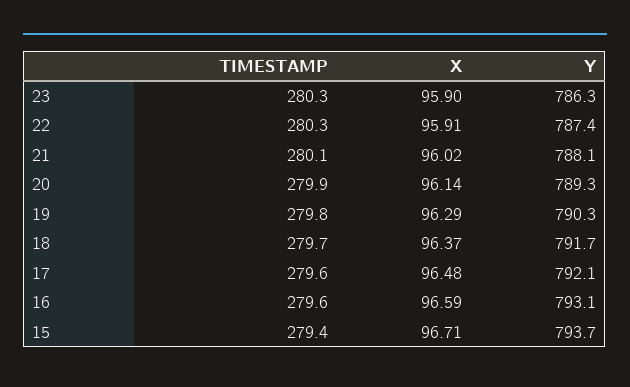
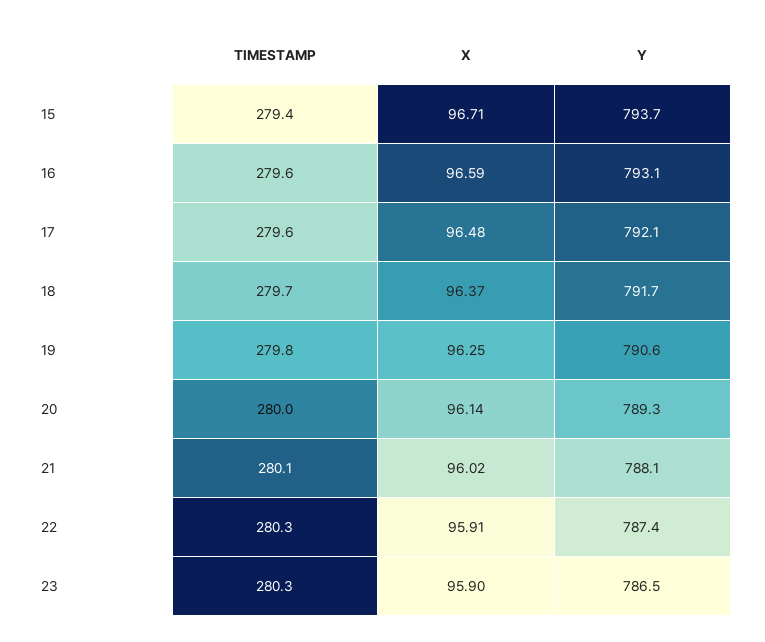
Y, 23: 786.3 -> 786.5
TIMESTAMP, 20: 279.9 -> 280
X, 19: 96.29 -> 96.25
Y, 19: 790.3 -> 790.6

